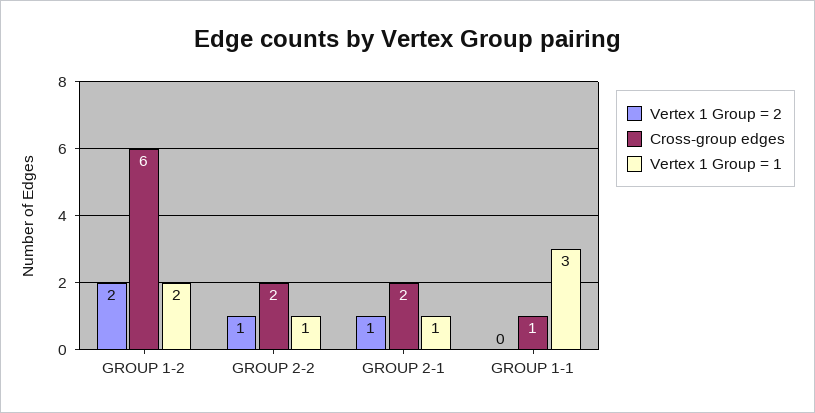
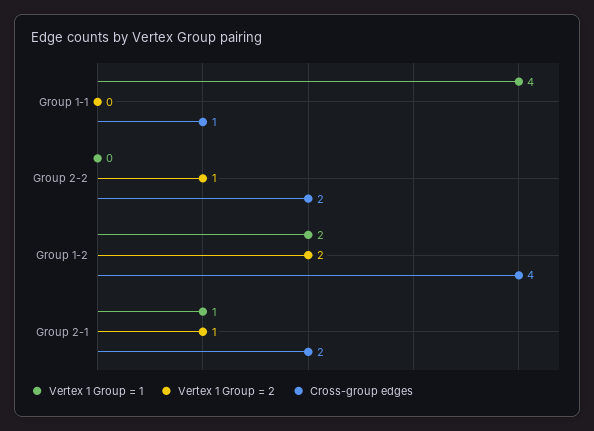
Cross-group edges, GROUP 1-2: 6 -> 4
Vertex 1 Group = 1, GROUP 2-2: 1 -> 0
Vertex 1 Group = 1, GROUP 1-1: 3 -> 4

